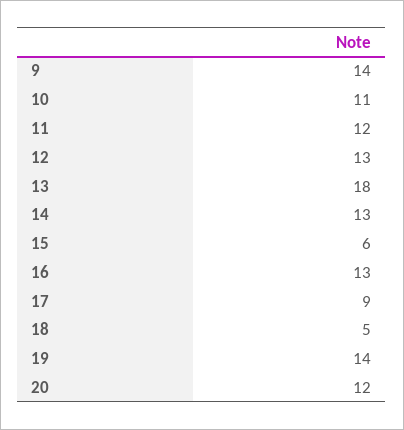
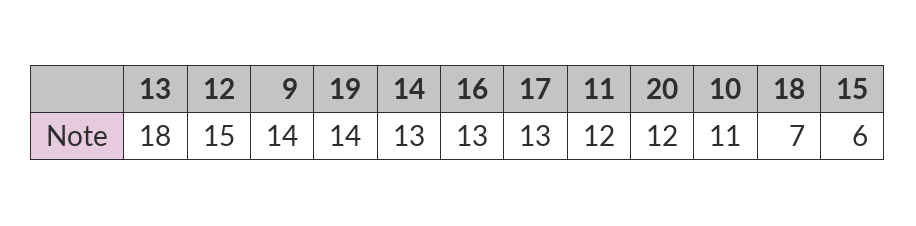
12: 13 -> 15
17: 9 -> 13
18: 5 -> 7

